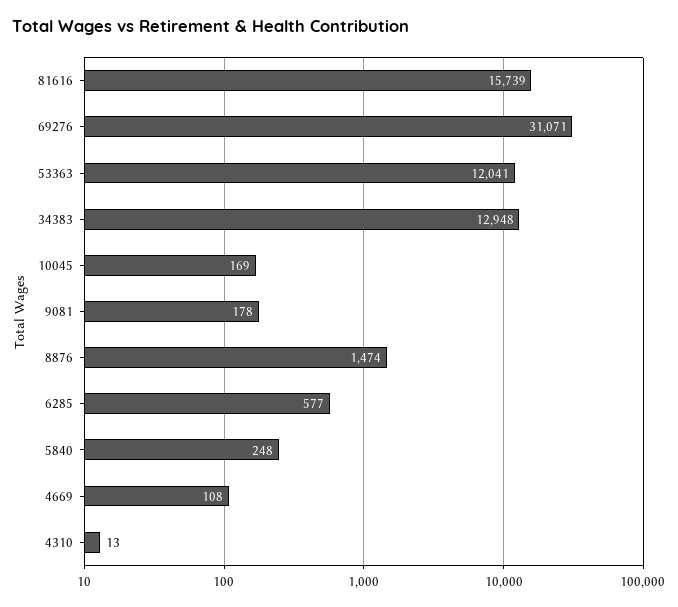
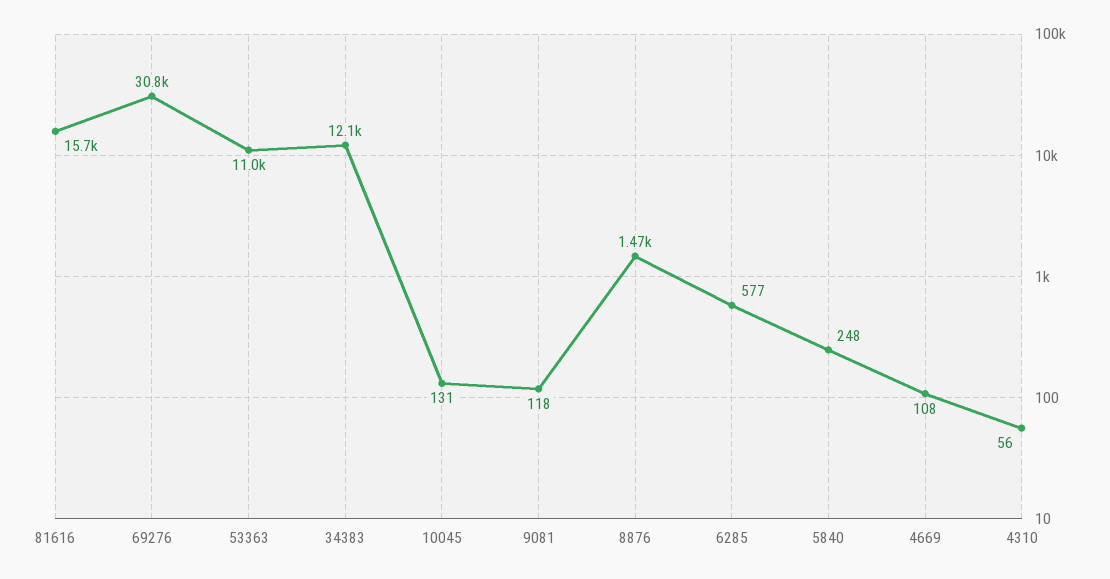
69276: 31071 -> 30800
53363: 12041 -> 11000
34383: 12948 -> 12100
10045: 169 -> 131
9081: 178 -> 118
4310: 13 -> 56

